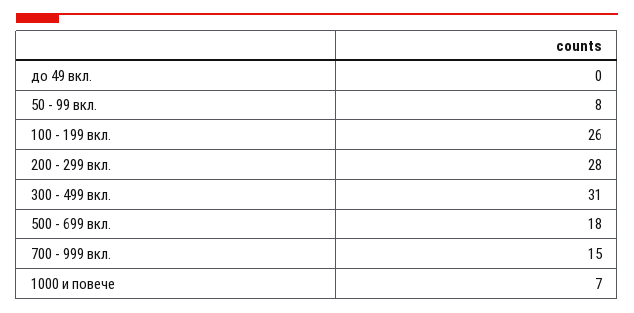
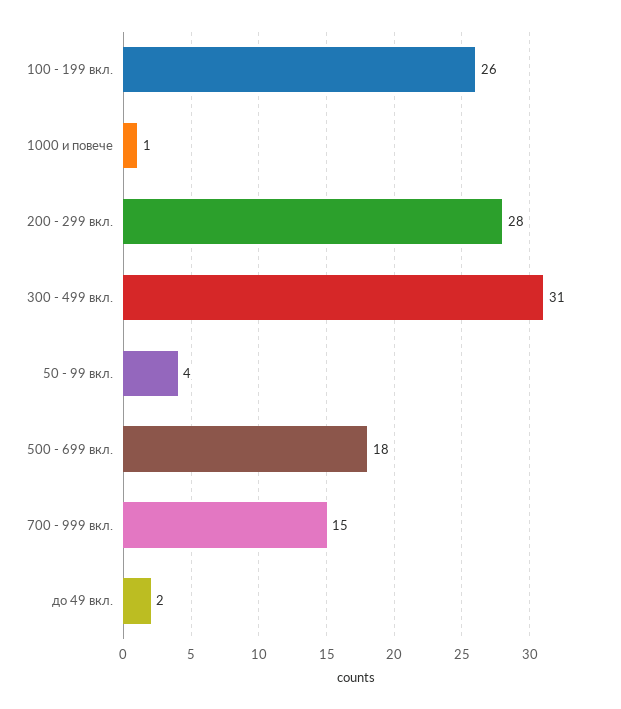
до 49 вкл.: 0 -> 2
50 - 99 вкл.: 8 -> 4
1000 и повече: 7 -> 1

